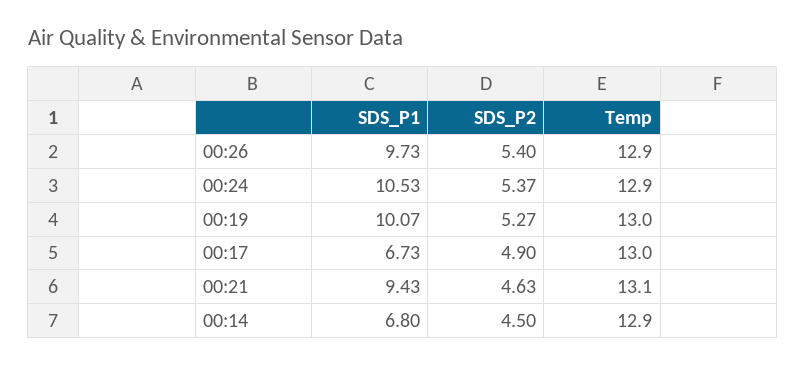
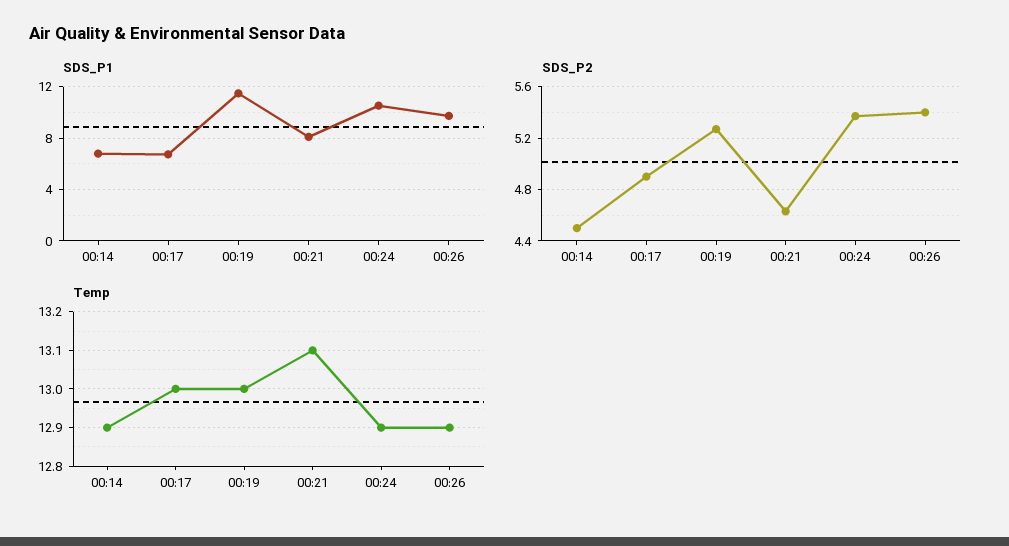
SDS_P1, 00:19: 10.07 -> 11.5
SDS_P1, 00:21: 9.43 -> 8

